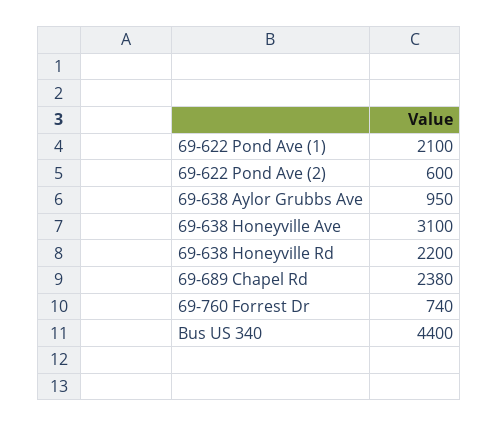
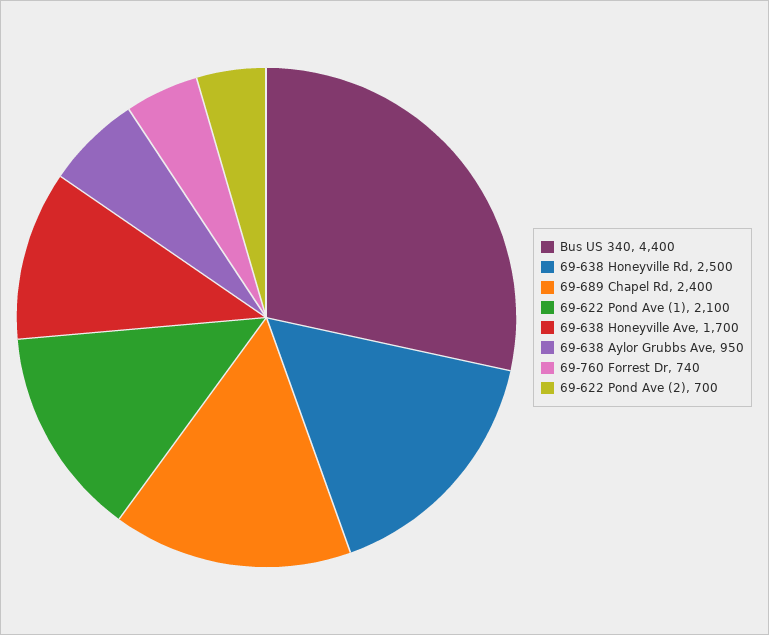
69-622 Pond Ave (2): 600 -> 700
69-638 Honeyville Ave: 3100 -> 1700
69-638 Honeyville Rd: 2200 -> 2500
69-689 Chapel Rd: 2380 -> 2400

